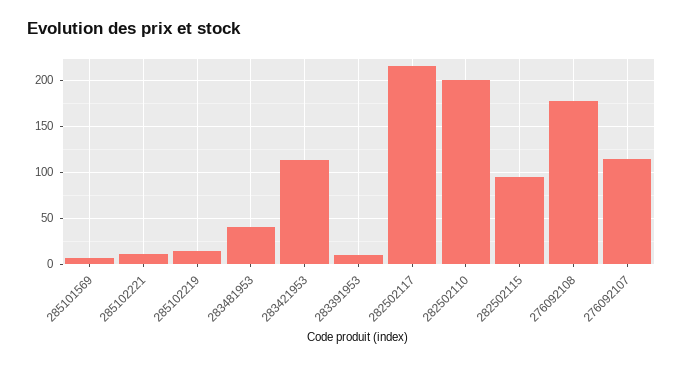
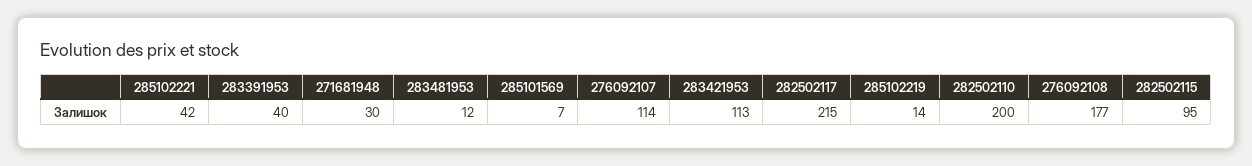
285102221: 10 -> 42
283481953: 40 -> 12
283391953: 10 -> 40
271681948: none -> 30

